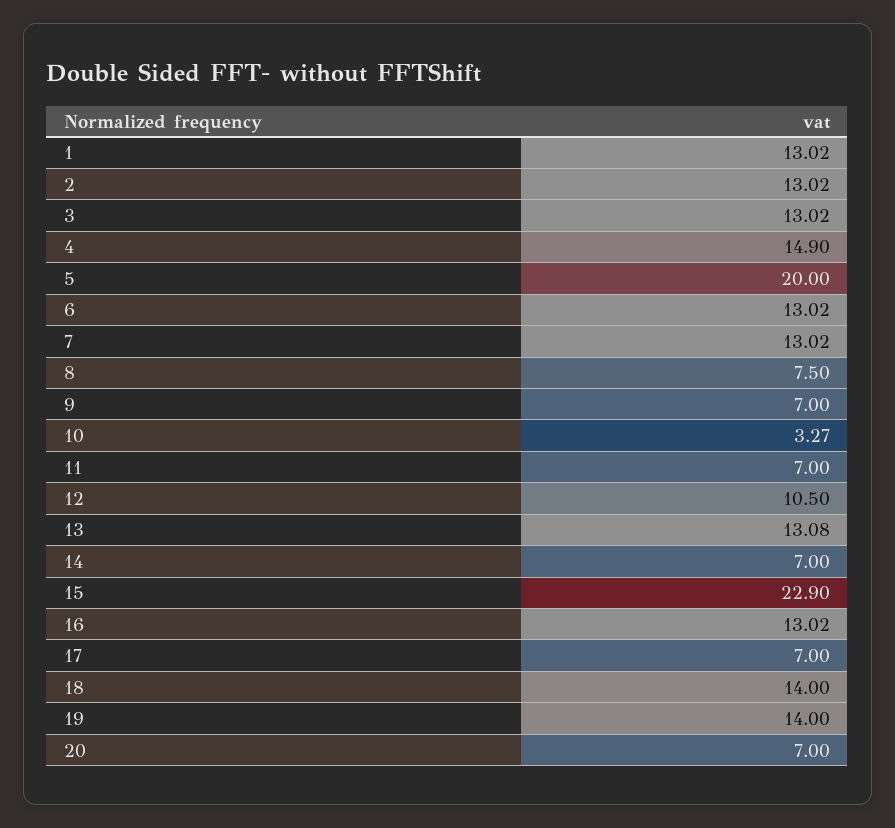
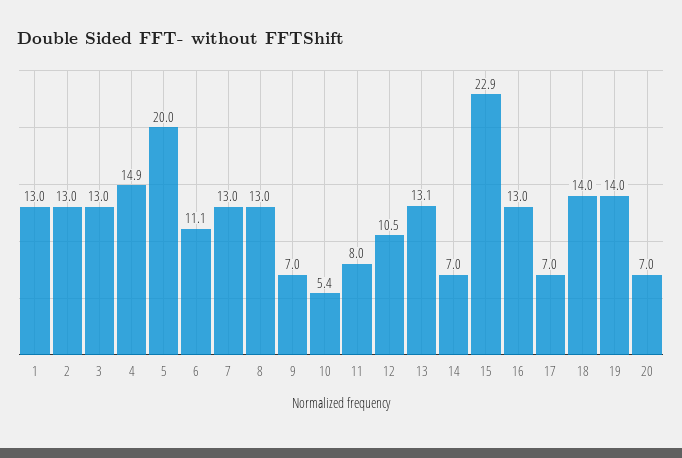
6: 13.02 -> 11.1
8: 7.5 -> 13
10: 3.27 -> 5.4
11: 7 -> 8

